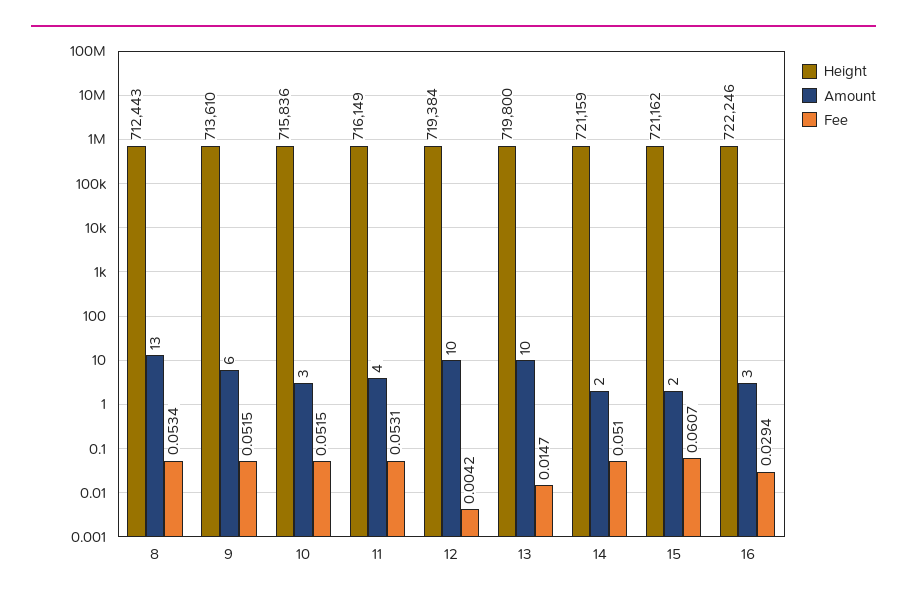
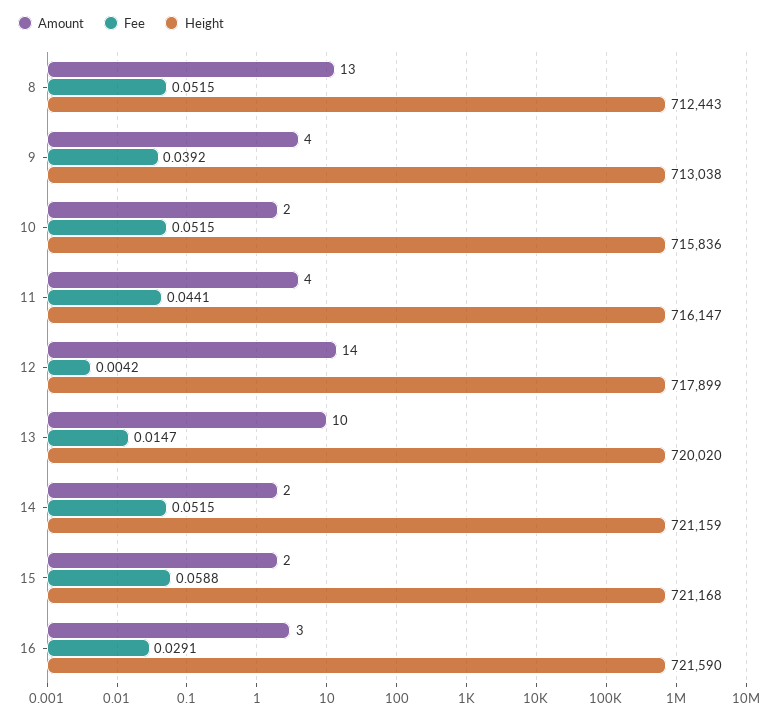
Fee, 8: 0.0534 -> 0.0515
Height, 9: 713610 -> 713038
Amount, 9: 6 -> 4
Fee, 9: 0.0515 -> 0.0392
Amount, 10: 3 -> 2
Height, 11: 716149 -> 716147
Fee, 11: 0.0531 -> 0.0441
Height, 12: 719384 -> 717899
Amount, 12: 10 -> 14
Height, 13: 719800 -> 720020
Fee, 14: 0.051 -> 0.0515
Height, 15: 721162 -> 721168
Fee, 15: 0.0607 -> 0.0588
Height, 16: 722246 -> 721590
Fee, 16: 0.0294 -> 0.0291

